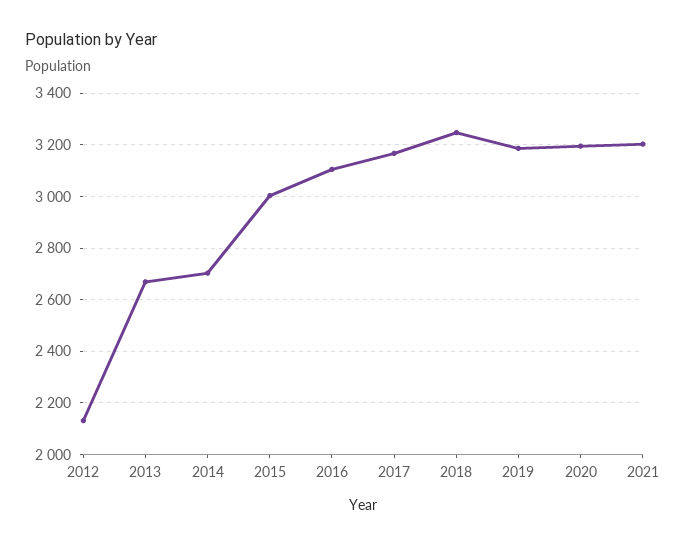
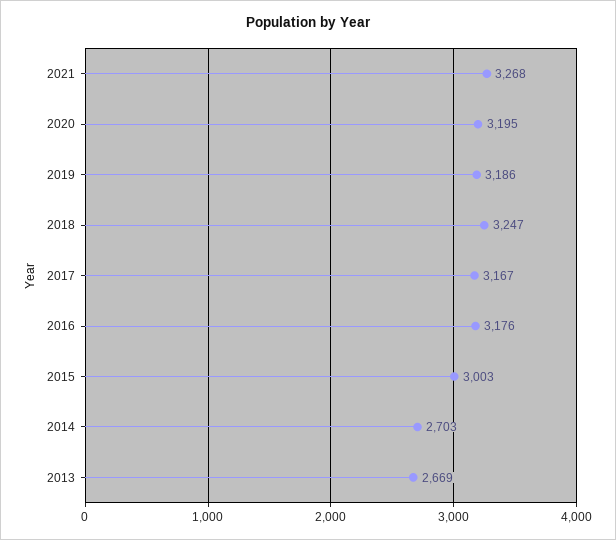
2012: 2125 -> none
2016: 3100 -> 3176
2021: 3200 -> 3268

